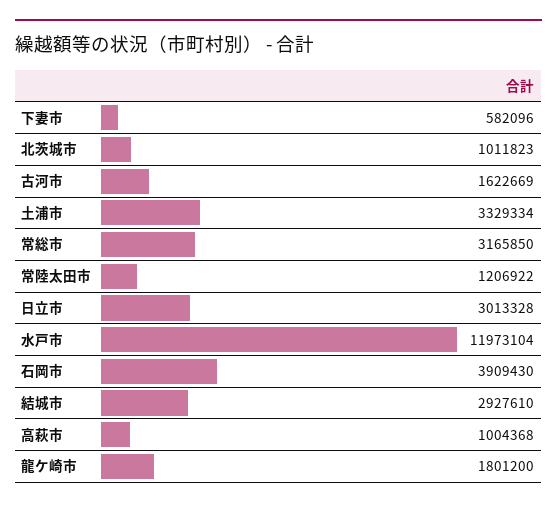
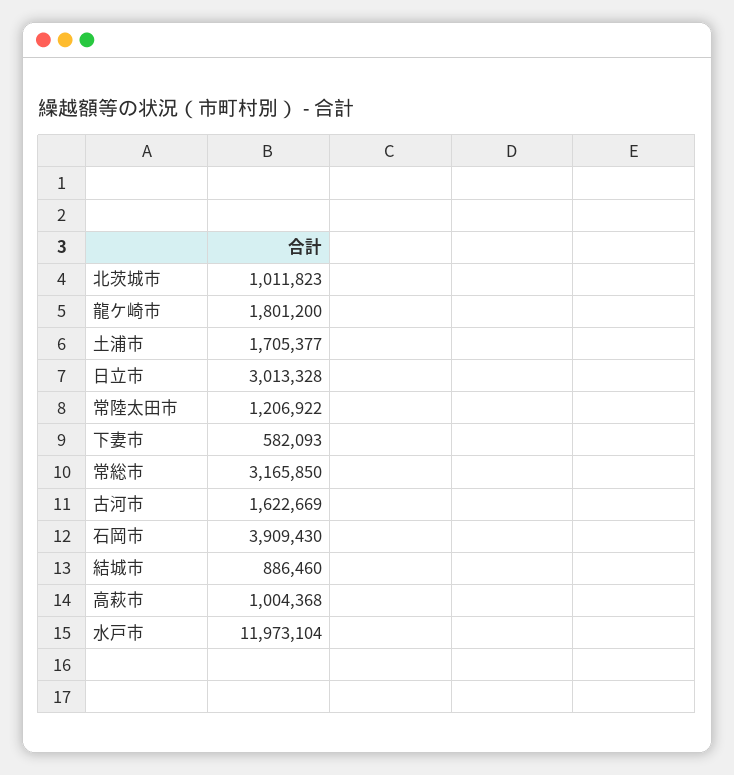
下妻市: 582096 -> 582093
土浦市: 3329334 -> 1705377
結城市: 2927610 -> 886460

